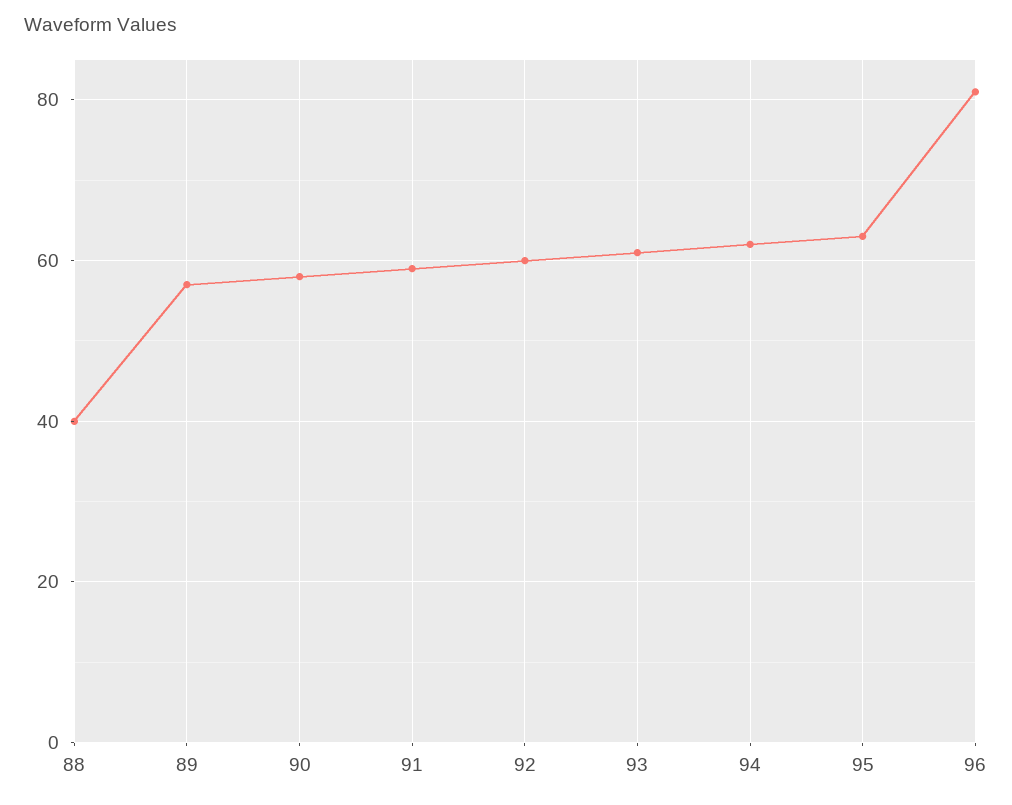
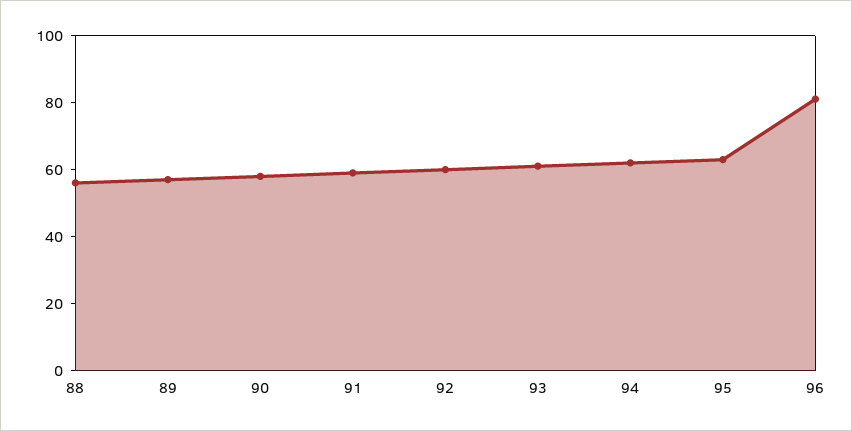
88: 40 -> 55

